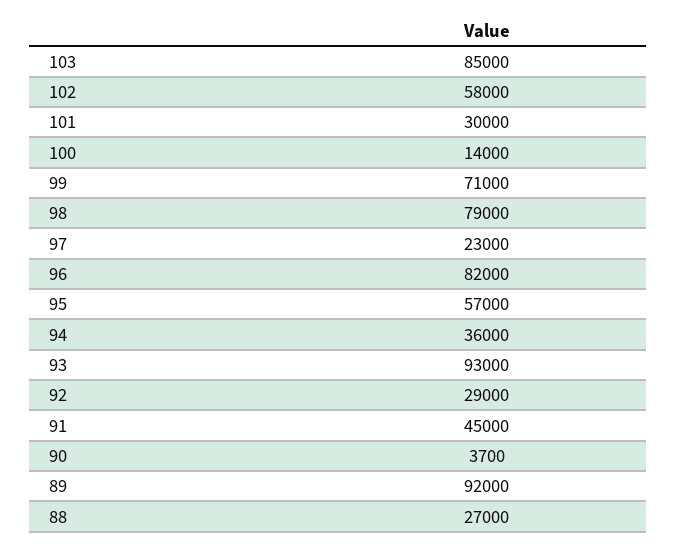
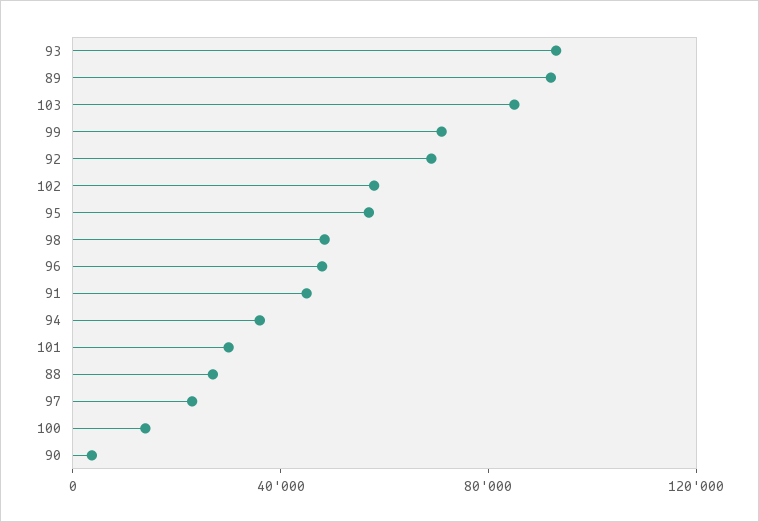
98: 79000 -> 50000
96: 82000 -> 50000
92: 29000 -> 70000

